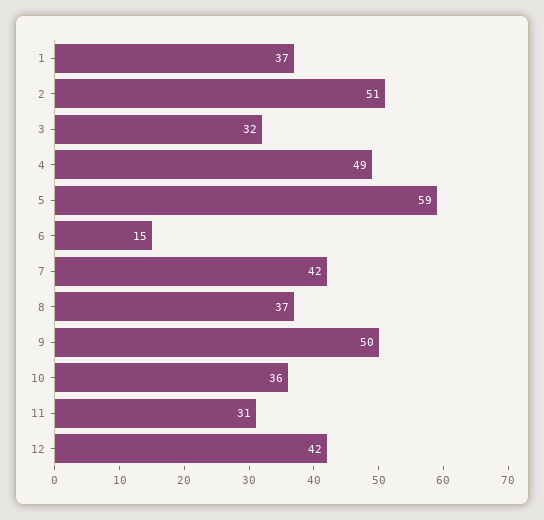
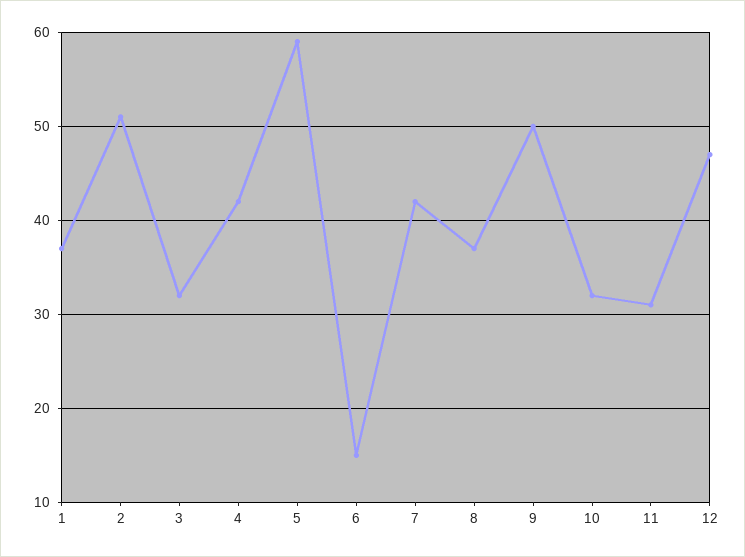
4: 49 -> 42
10: 36 -> 32
12: 42 -> 47

